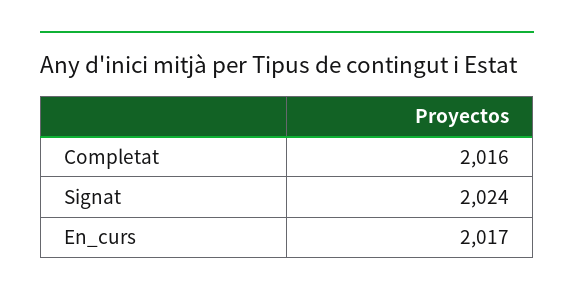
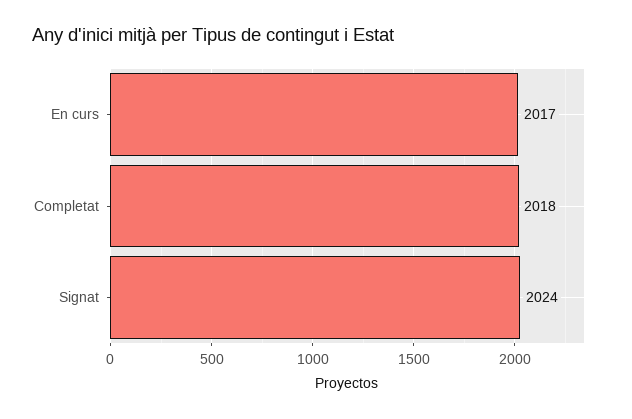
Completat: 2016 -> 2018

